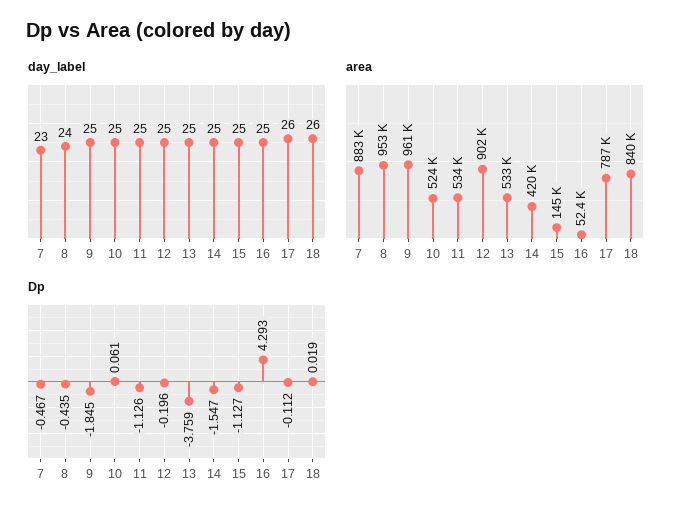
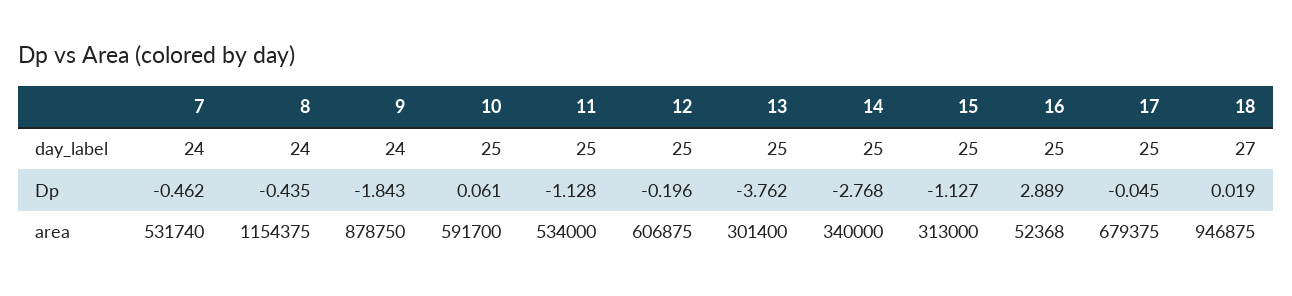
day_label, 7: 23 -> 24
day_label, 9: 25 -> 24
day_label, 17: 26 -> 25
day_label, 18: 26 -> 27
area, 7: 883000 -> 531740
area, 8: 953000 -> 1154375
area, 9: 961000 -> 878750
area, 10: 524000 -> 591700
area, 12: 902000 -> 606875
area, 13: 533000 -> 301400
area, 14: 420000 -> 340000
area, 15: 145000 -> 313000
area, 17: 787000 -> 679375
area, 18: 840000 -> 946875
Dp, 7: -0.467 -> -0.462
Dp, 9: -1.845 -> -1.843
Dp, 11: -1.126 -> -1.128
Dp, 13: -3.759 -> -3.762
Dp, 14: -1.547 -> -2.768
Dp, 16: 4.293 -> 2.889
Dp, 17: -0.112 -> -0.045

